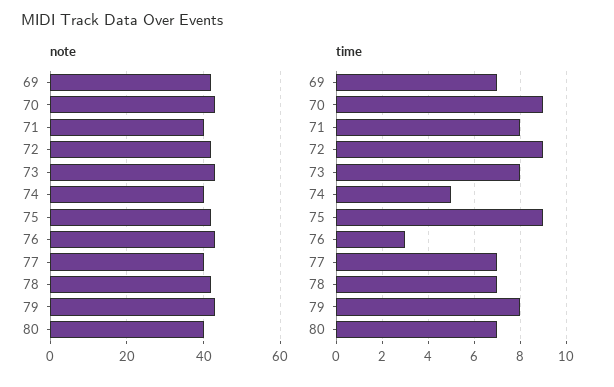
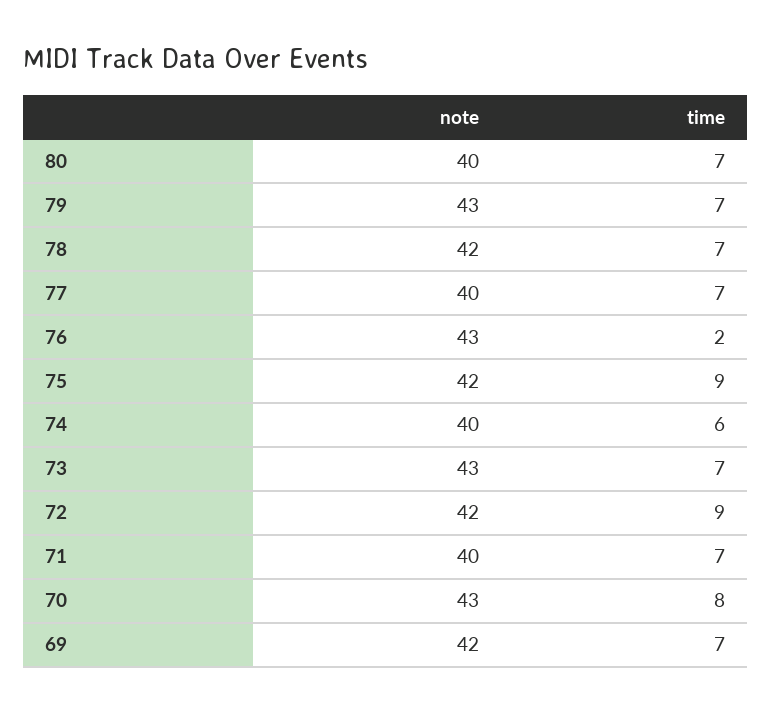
time, 70: 9 -> 8
time, 71: 8 -> 7
time, 73: 8 -> 7
time, 74: 5 -> 6
time, 76: 3 -> 2
time, 79: 8 -> 7

